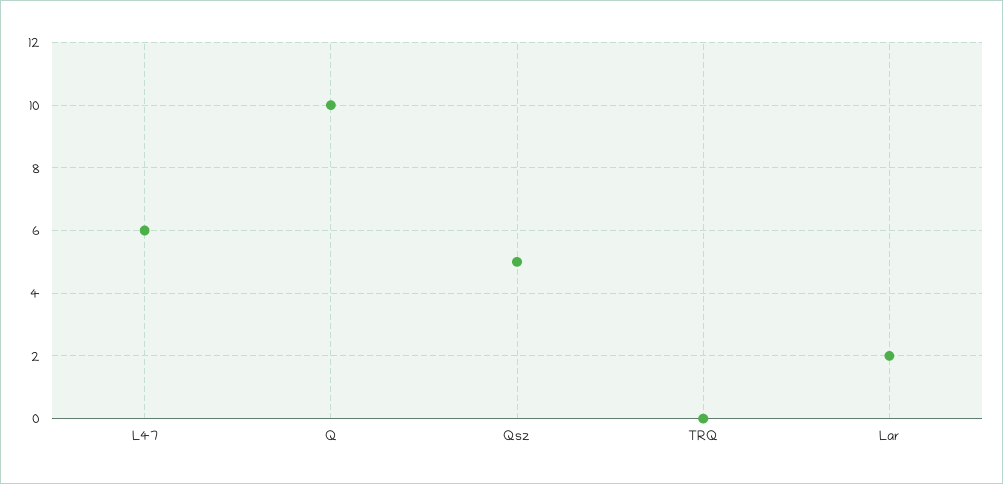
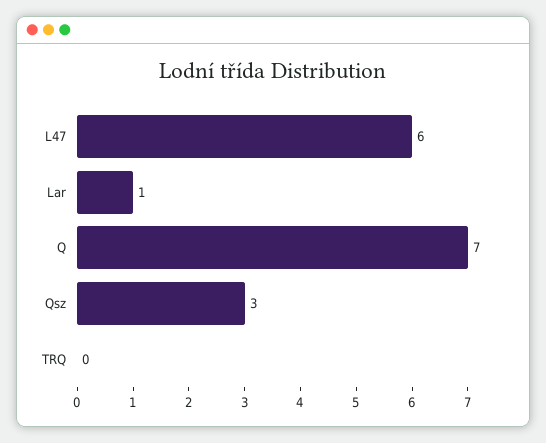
Q: 10 -> 7
Qsz: 5 -> 3
Lar: 2 -> 1

